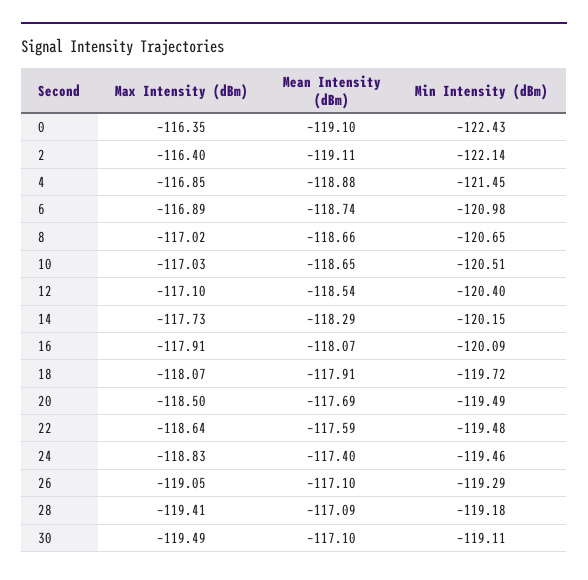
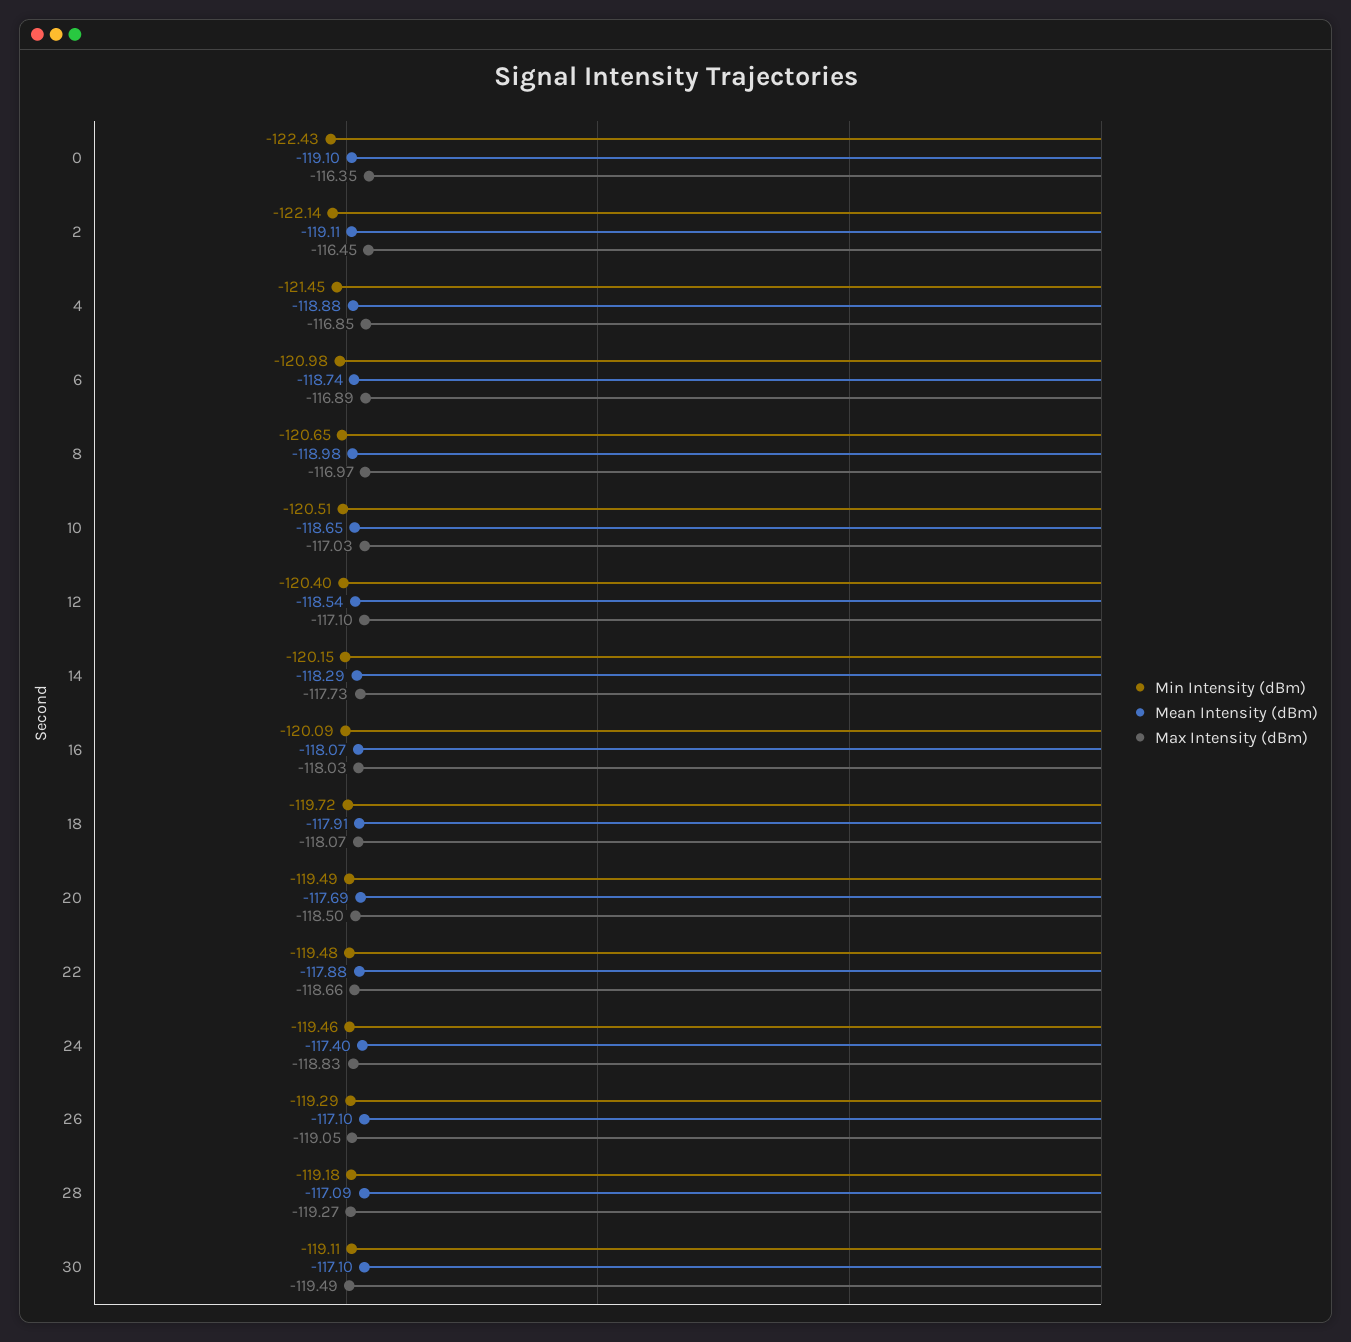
Max Intensity (dBm), 2: -116.4 -> -116.45
Max Intensity (dBm), 8: -117.02 -> -116.97
Mean Intensity (dBm), 8: -118.66 -> -118.98
Max Intensity (dBm), 16: -117.91 -> -118.03
Max Intensity (dBm), 22: -118.64 -> -118.66
Mean Intensity (dBm), 22: -117.59 -> -117.88
Max Intensity (dBm), 28: -119.41 -> -119.27

